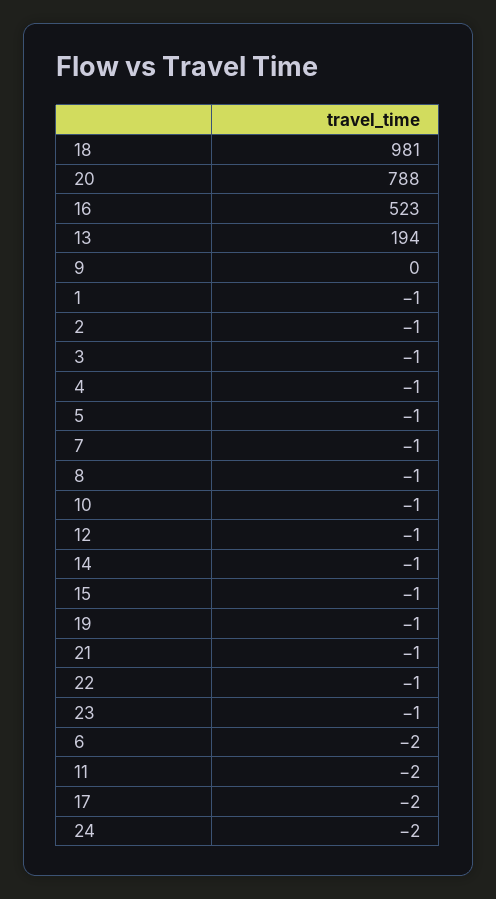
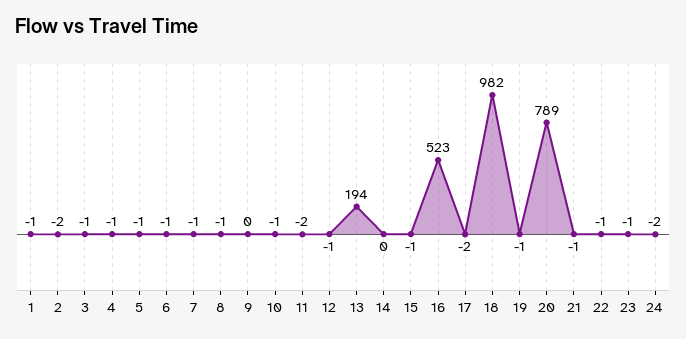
18: 981 -> 982
20: 788 -> 789
2: -1 -> -2
14: -1 -> 0
6: -2 -> -1

